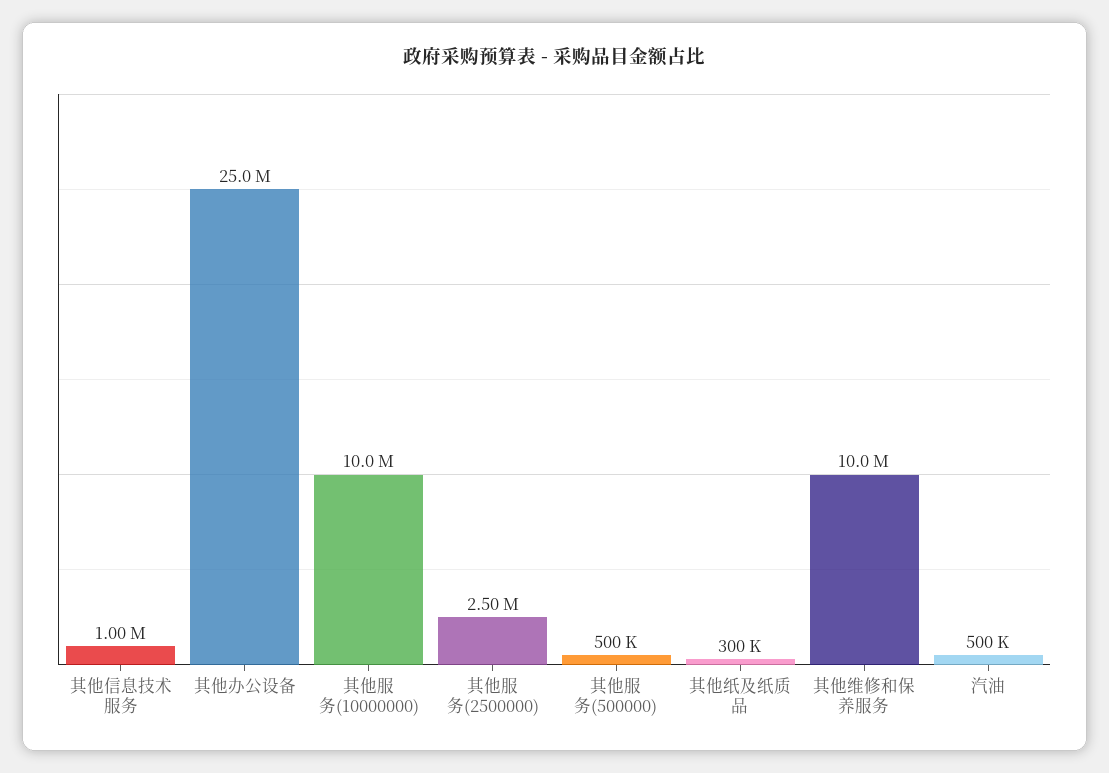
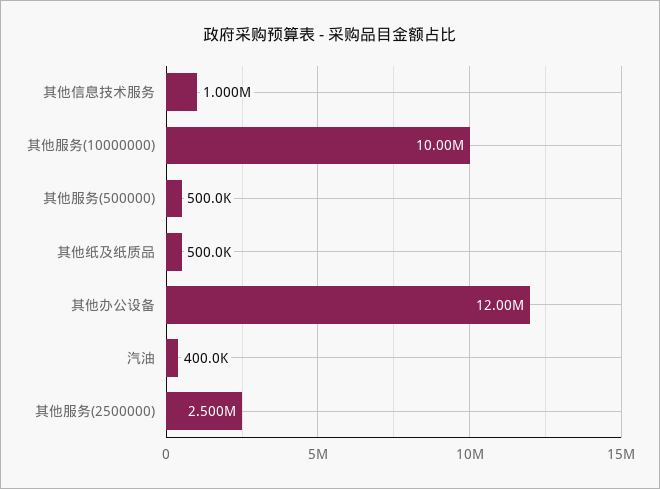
其他办公设备: 25000000 -> 12000000
其他纸及纸质品: 300000 -> 500000
其他维修和保养服务: 10000000 -> none
汽油: 500000 -> 400000

